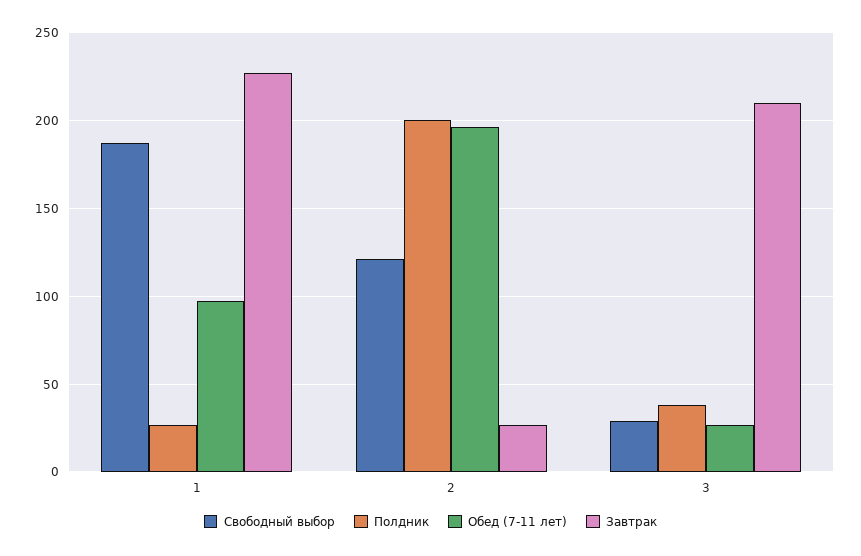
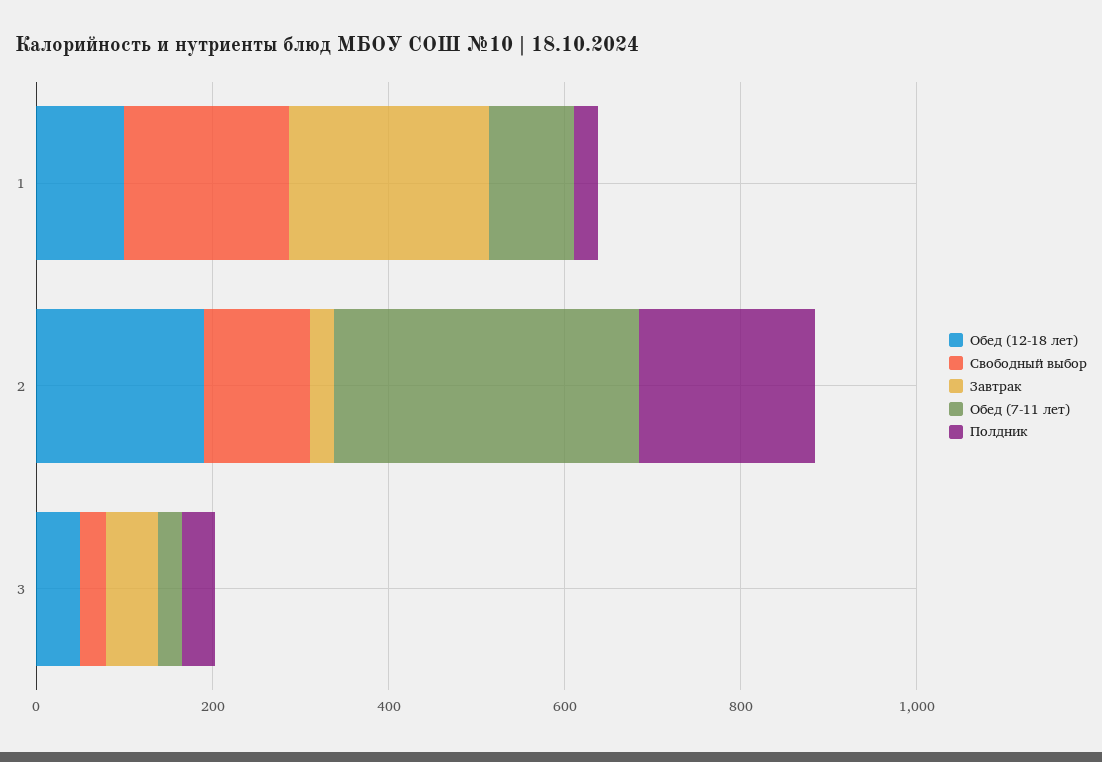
Обед (7-11 лет), 2: 195 -> 350
Завтрак, 3: 210 -> 50
Обед (12-18 лет), 1: none -> 100
Обед (12-18 лет), 2: none -> 200
Обед (12-18 лет), 3: none -> 50

